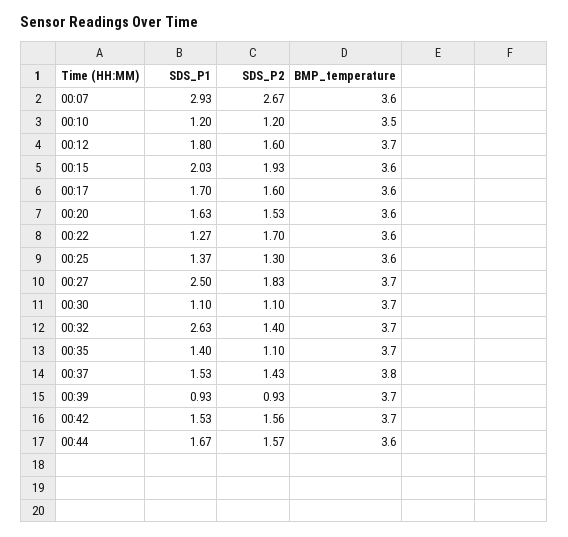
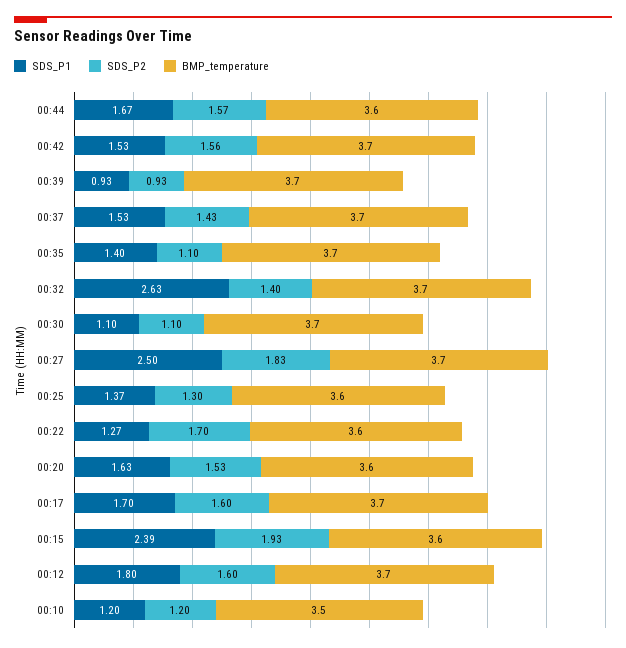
SDS_P1, 00:07: 2.93 -> none
SDS_P2, 00:07: 2.67 -> none
BMP_temperature, 00:07: 3.6 -> none
SDS_P1, 00:15: 2.03 -> 2.39
BMP_temperature, 00:17: 3.6 -> 3.7
BMP_temperature, 00:37: 3.8 -> 3.7

